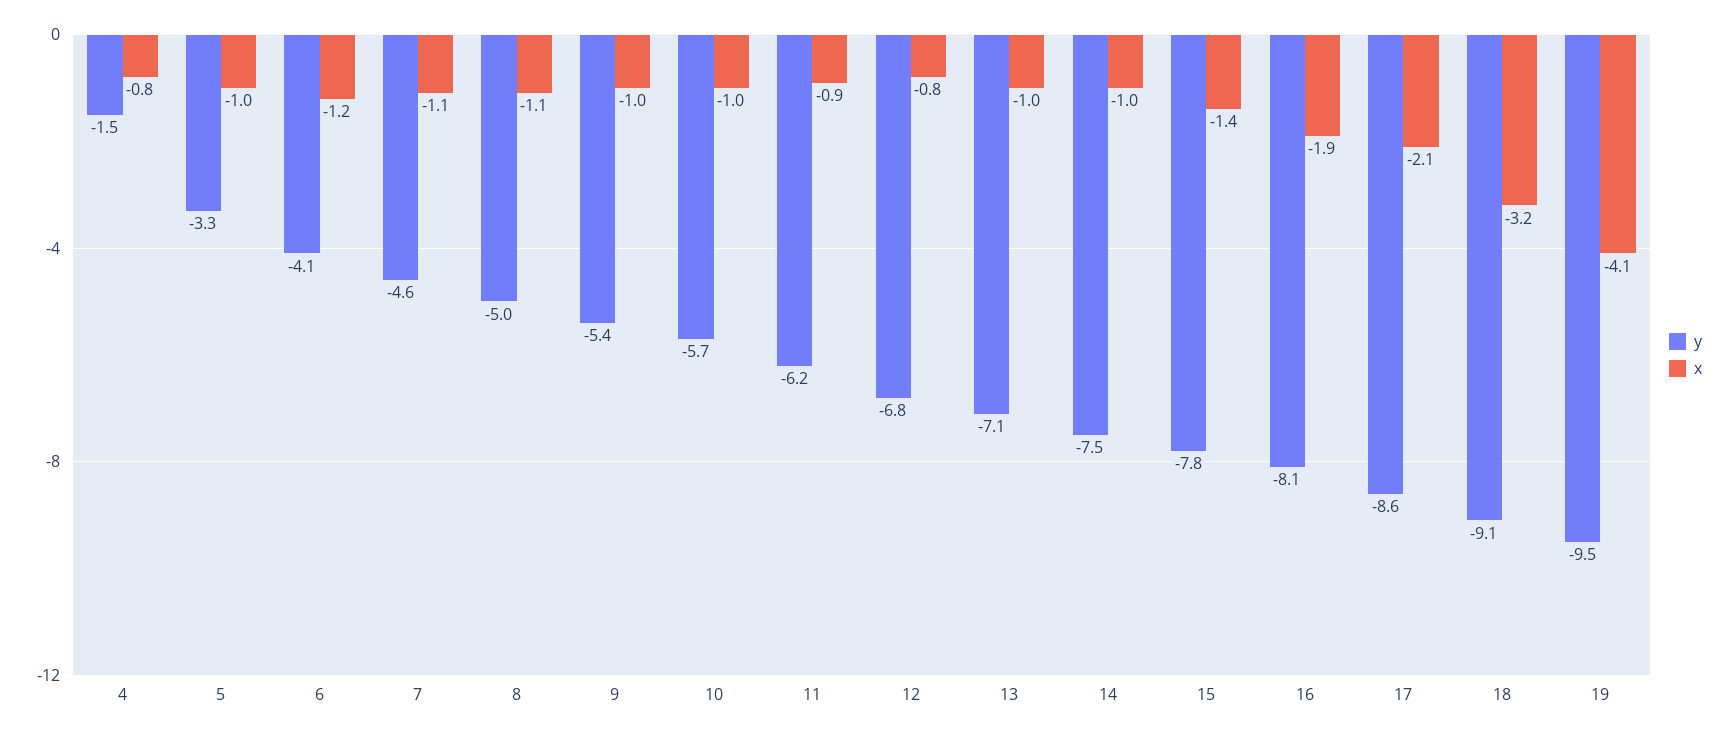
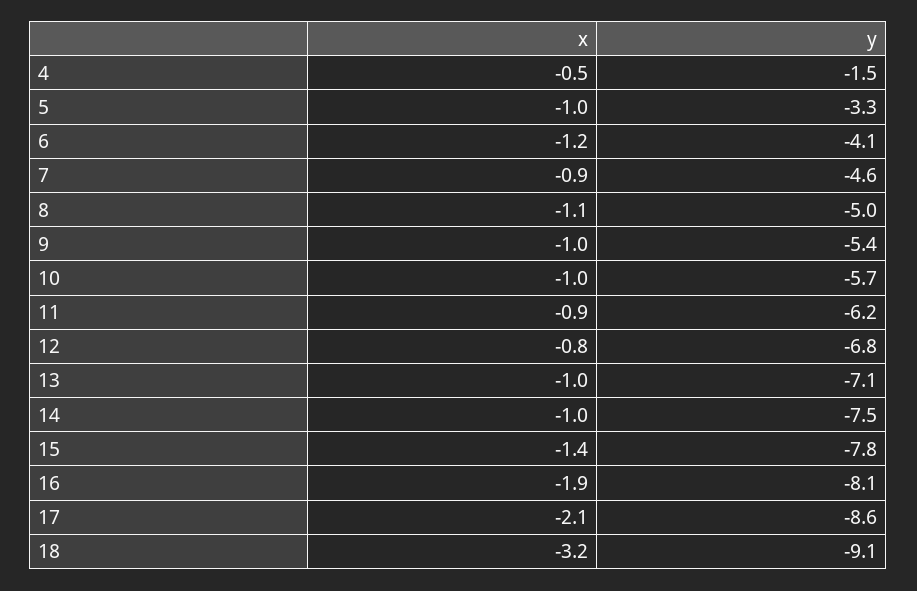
x, 4: -0.8 -> -0.5
x, 7: -1.1 -> -0.9
y, 19: -9.5 -> none
x, 19: -4.1 -> none

